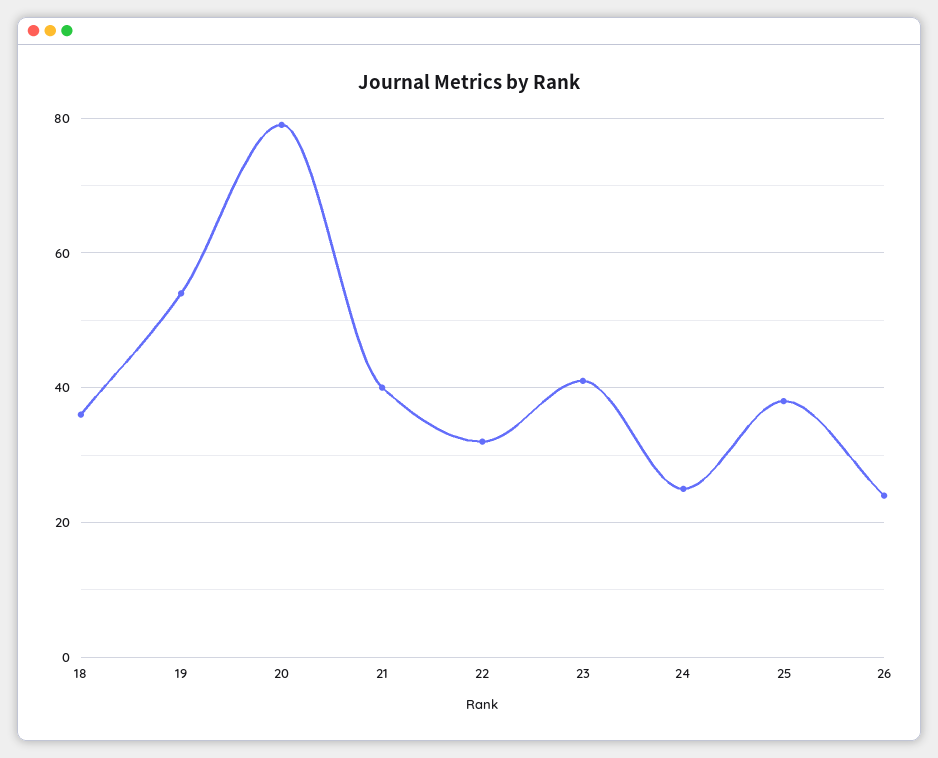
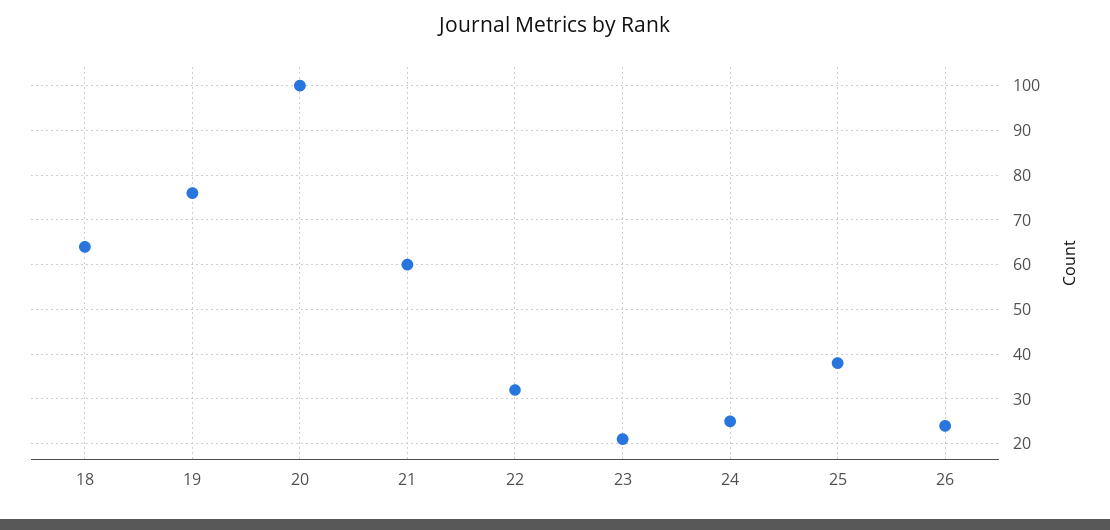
18: 35 -> 65
19: 55 -> 75
20: 80 -> 100
21: 40 -> 60
23: 40 -> 20

